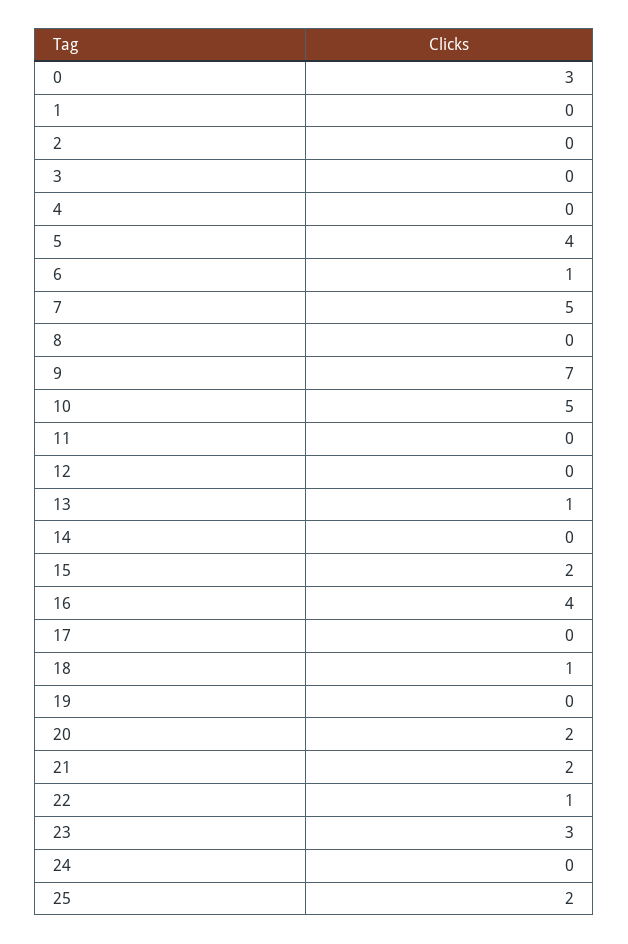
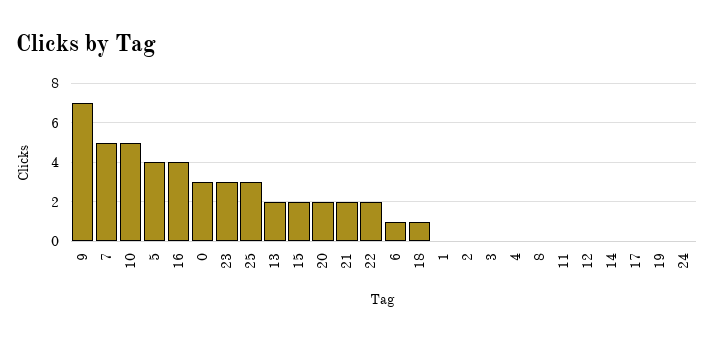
13: 1 -> 2
22: 1 -> 2
25: 2 -> 3

